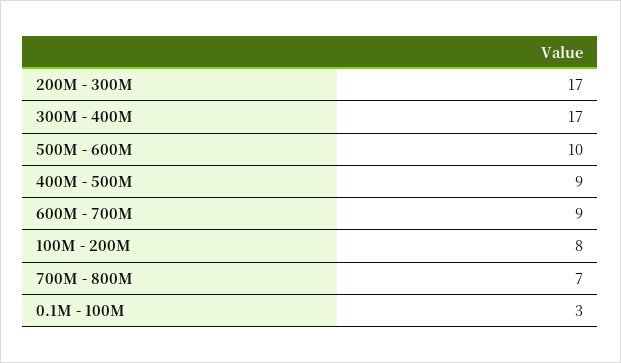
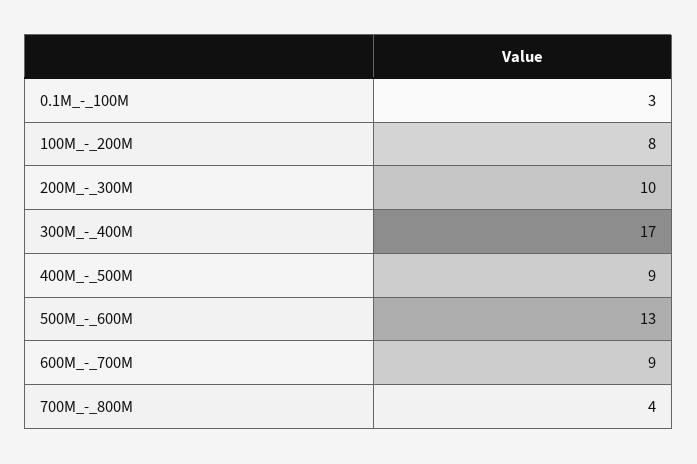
200M - 300M: 17 -> 10
500M - 600M: 10 -> 13
700M - 800M: 7 -> 4

